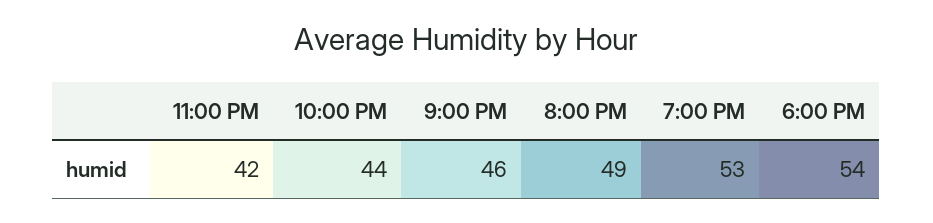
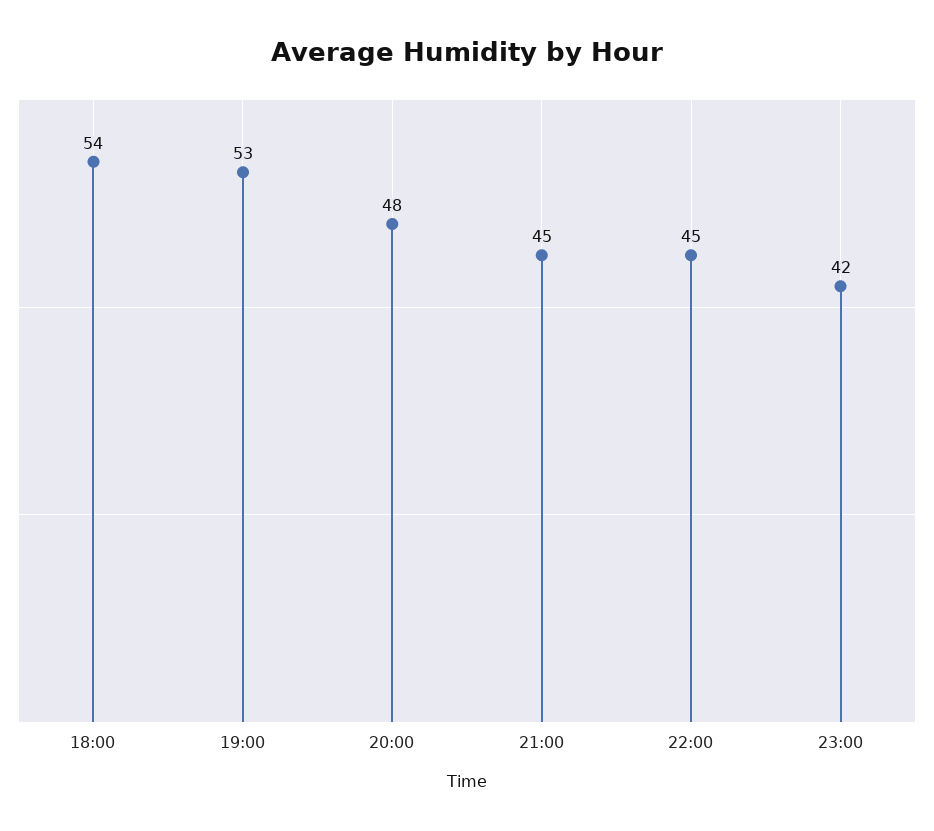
10:00 PM: 44 -> 45
9:00 PM: 46 -> 45
8:00 PM: 49 -> 48

